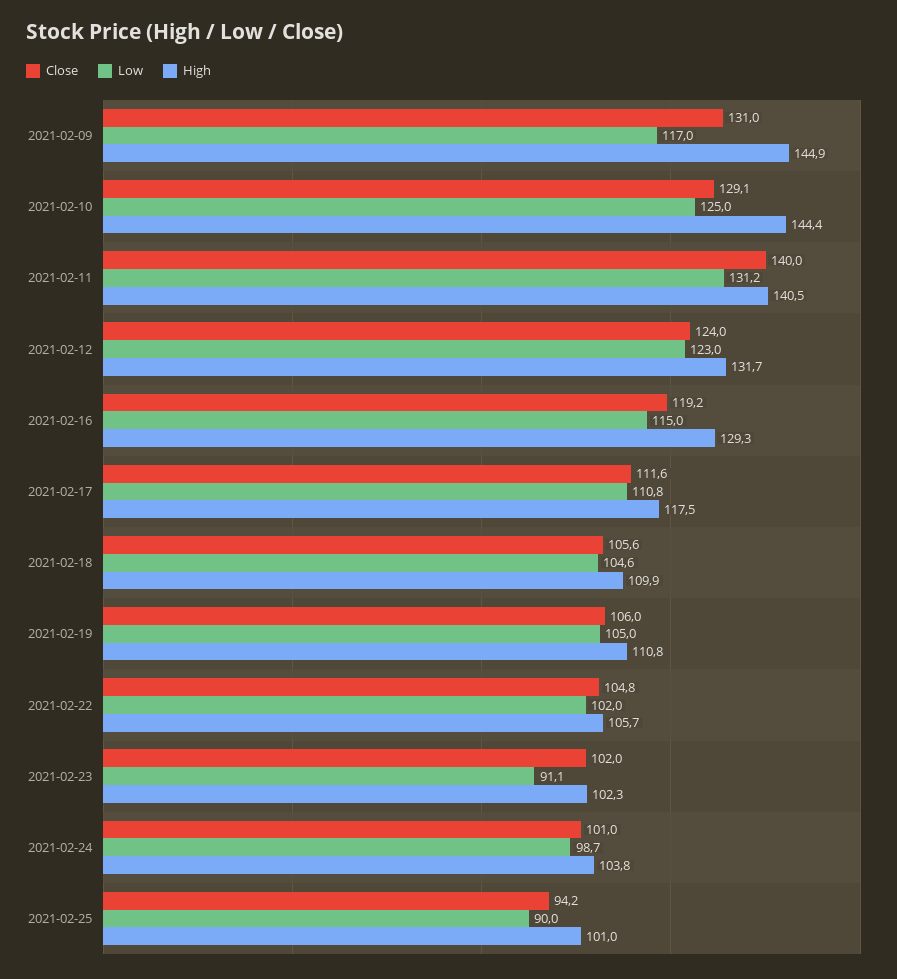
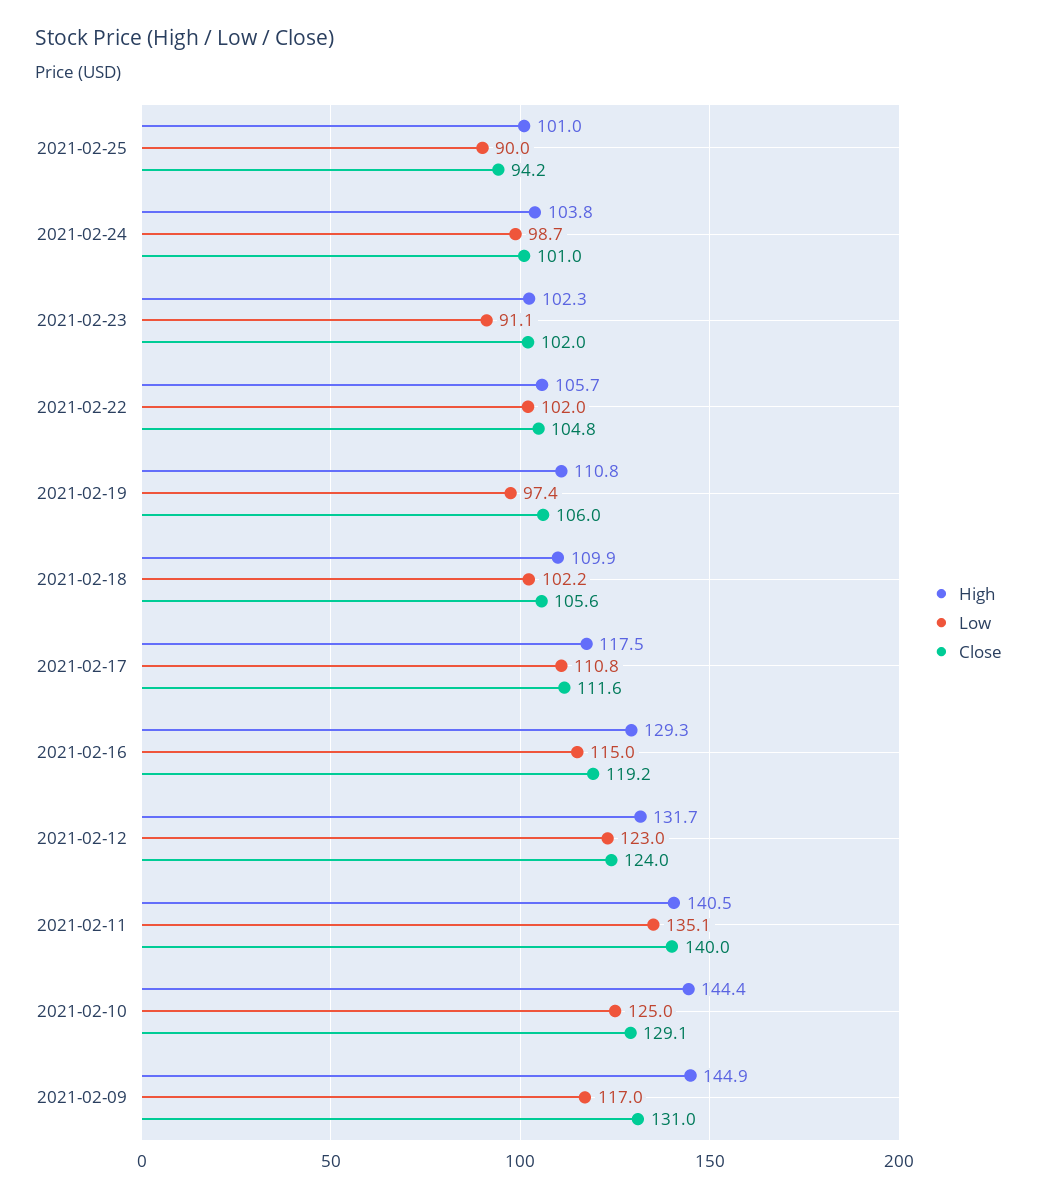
Low, 2021-02-11: 131.2 -> 135.1
Low, 2021-02-18: 104.6 -> 102.2
Low, 2021-02-19: 105 -> 97.4

